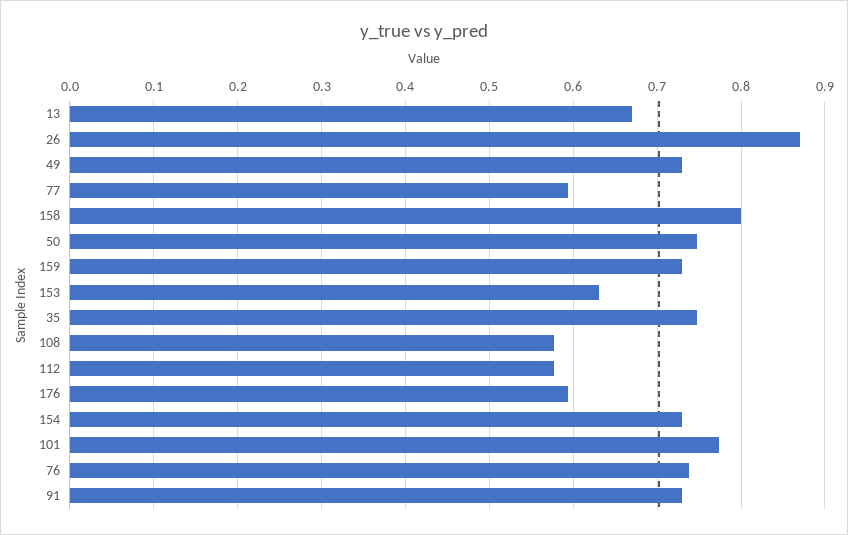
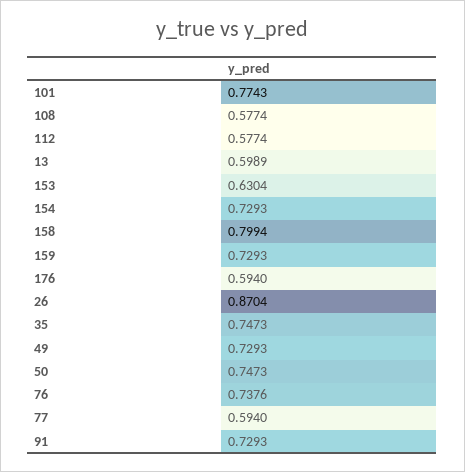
13: 0.67 -> 0.5989

